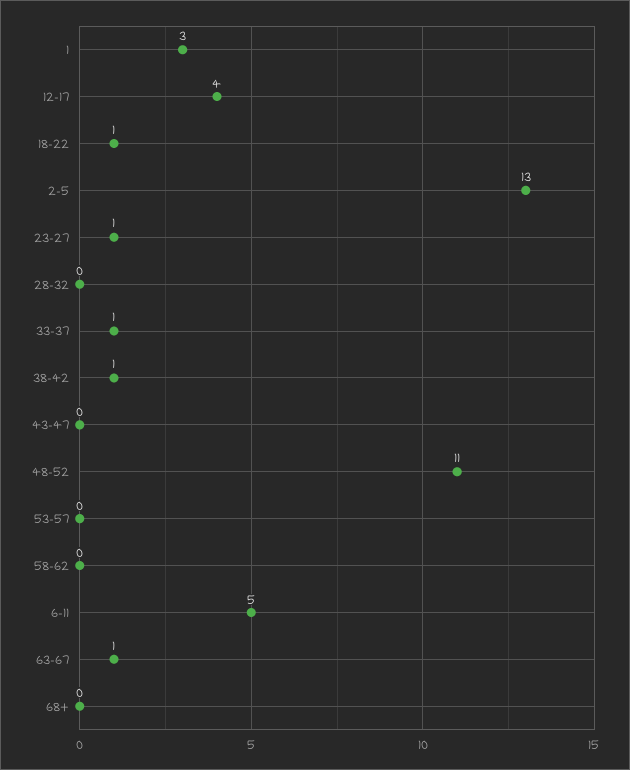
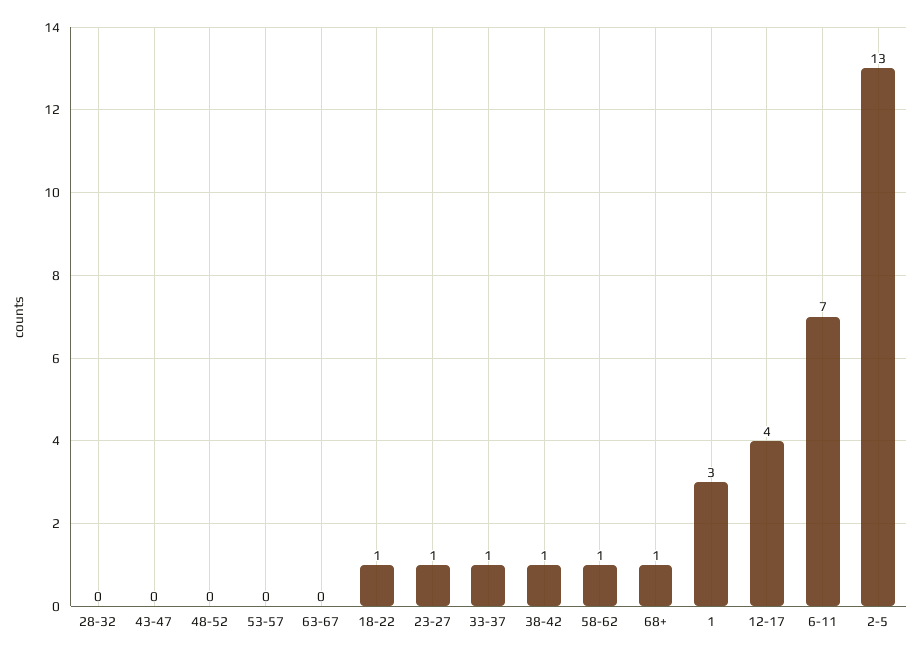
48-52: 11 -> 0
58-62: 0 -> 1
6-11: 5 -> 7
63-67: 1 -> 0
68+: 0 -> 1

